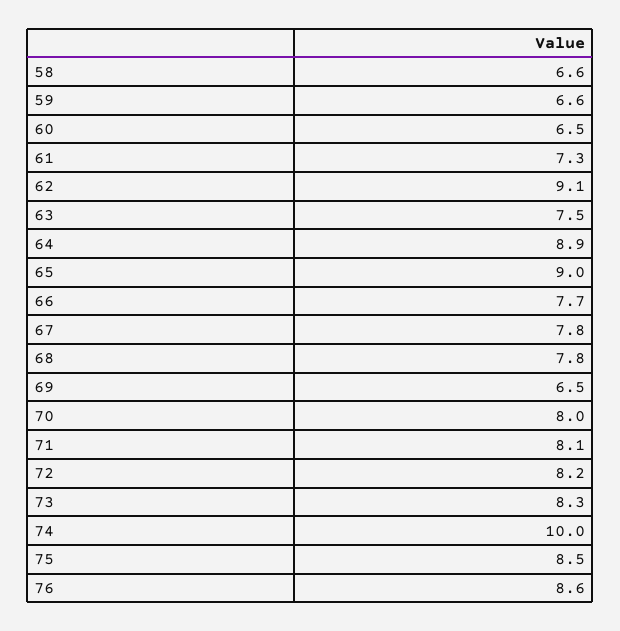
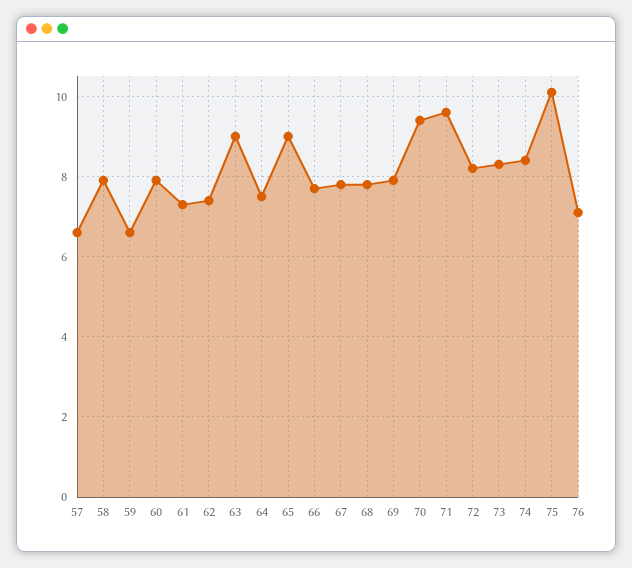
58: 6.6 -> 8
60: 6.5 -> 8
62: 9.1 -> 7.5
63: 7.5 -> 9
64: 8.9 -> 7.5
69: 6.5 -> 8
70: 8 -> 9.5
71: 8.1 -> 9.5
74: 10 -> 8.5
75: 8.5 -> 10
76: 8.6 -> 7
57: none -> 6.5

